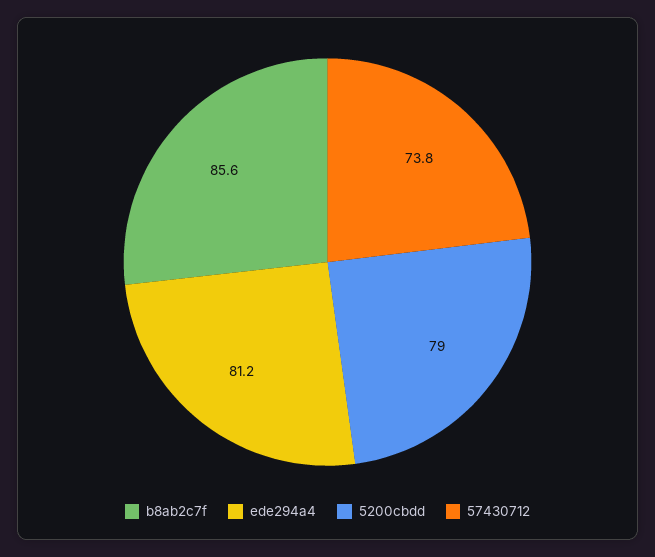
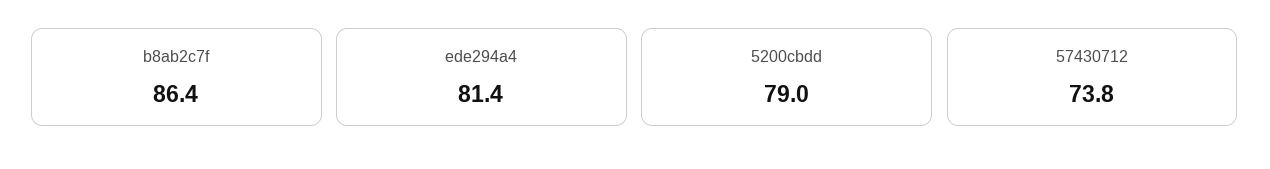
b8ab2c7f: 85.6 -> 86.4
ede294a4: 81.2 -> 81.4

